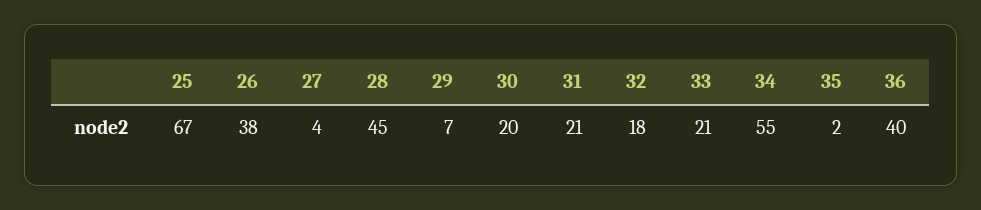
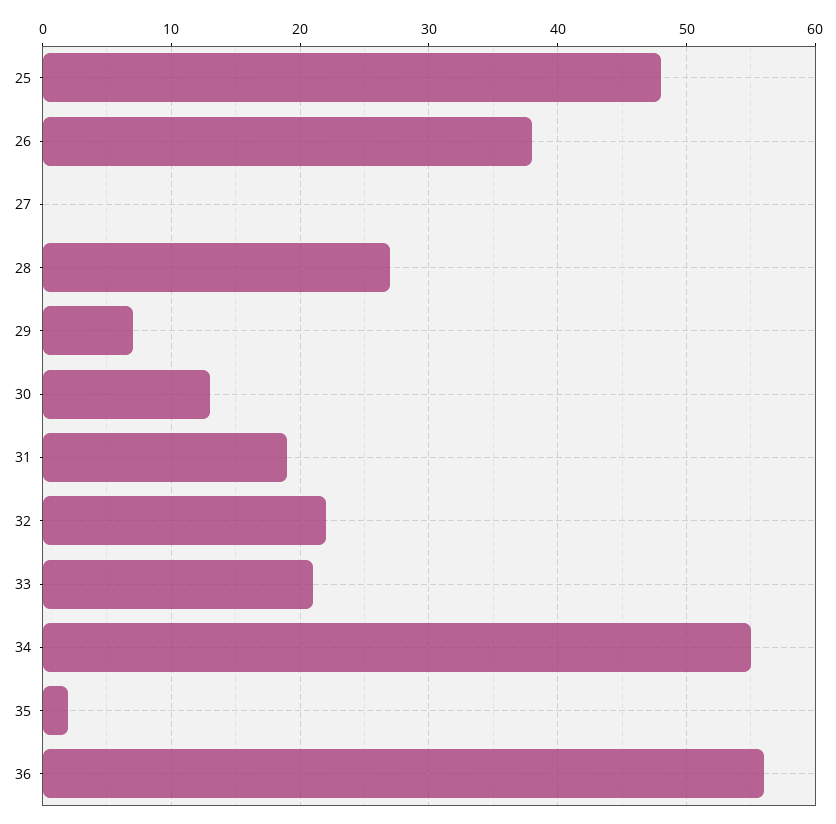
25: 67 -> 48
27: 4 -> 0
28: 45 -> 27
30: 20 -> 13
31: 21 -> 19
32: 18 -> 22
36: 40 -> 56

